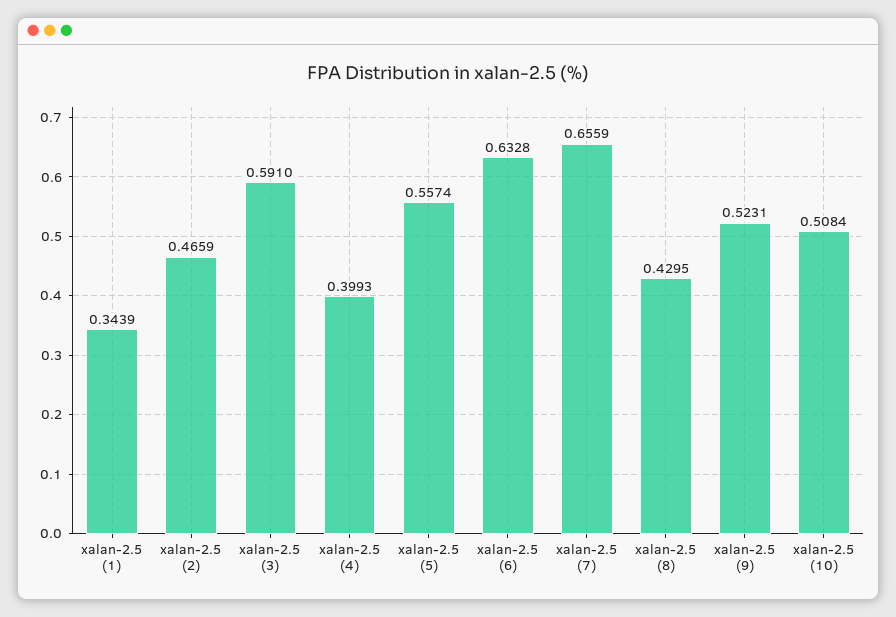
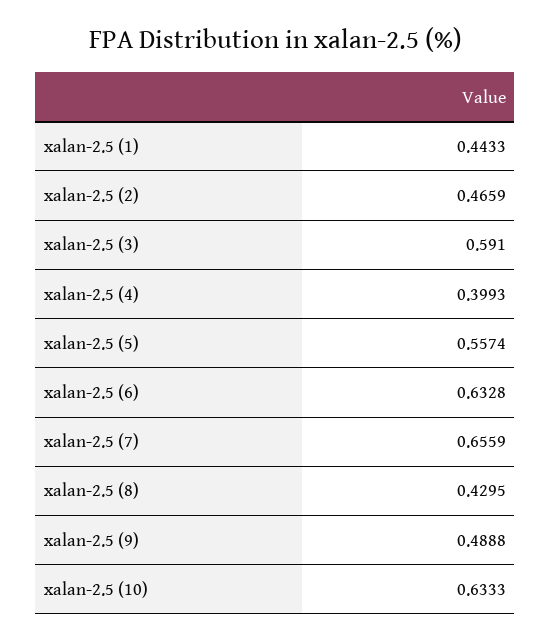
xalan-2.5 (1): 0.3439 -> 0.4433
xalan-2.5 (9): 0.5231 -> 0.4888
xalan-2.5 (10): 0.5084 -> 0.6333

